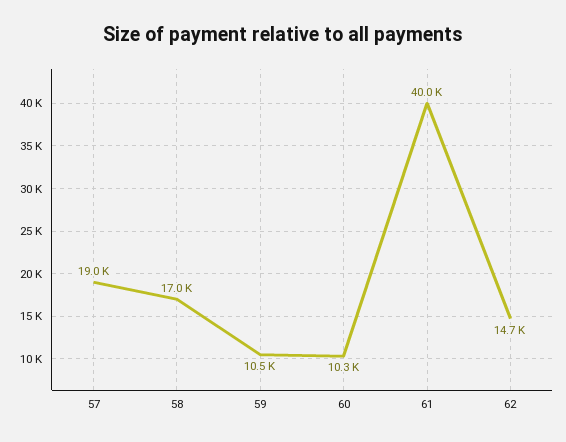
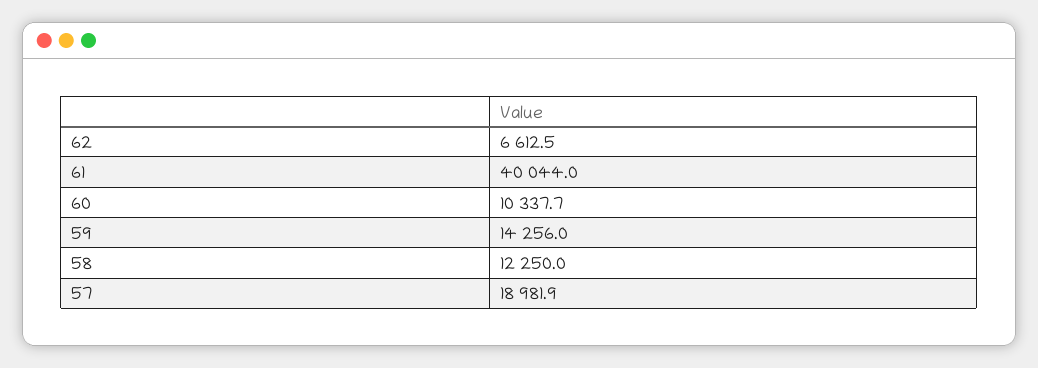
58: 17000 -> 12250
59: 10500 -> 14256
62: 14700 -> 6612.5

